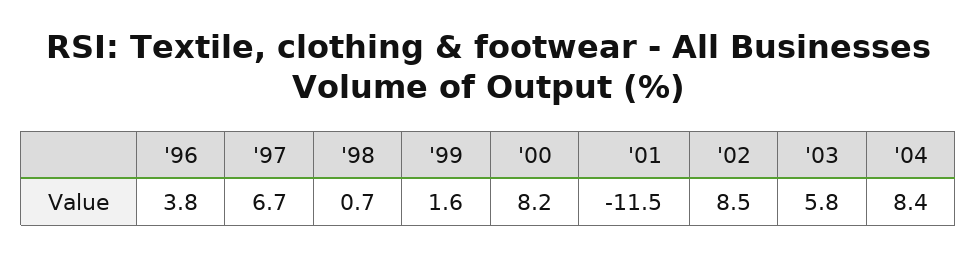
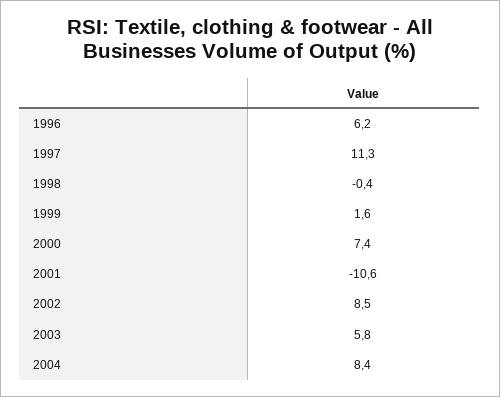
'96: 3.8 -> 6.2
'97: 6.7 -> 11.3
'98: 0.7 -> -0.4
'00: 8.2 -> 7.4
'01: -11.5 -> -10.6

